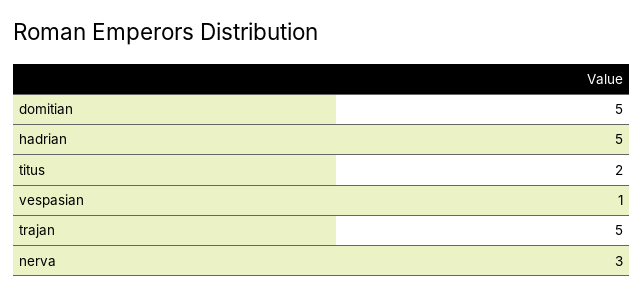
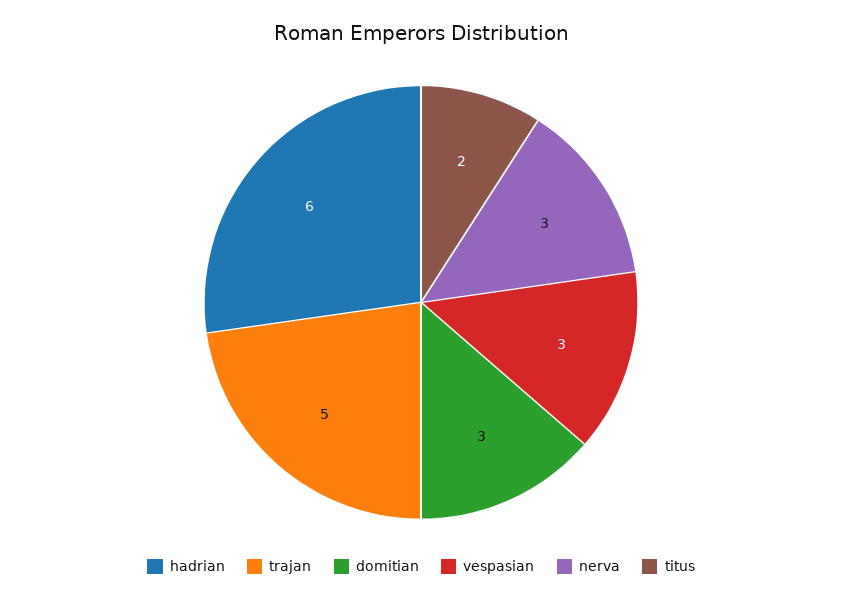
domitian: 5 -> 3
hadrian: 5 -> 6
vespasian: 1 -> 3

